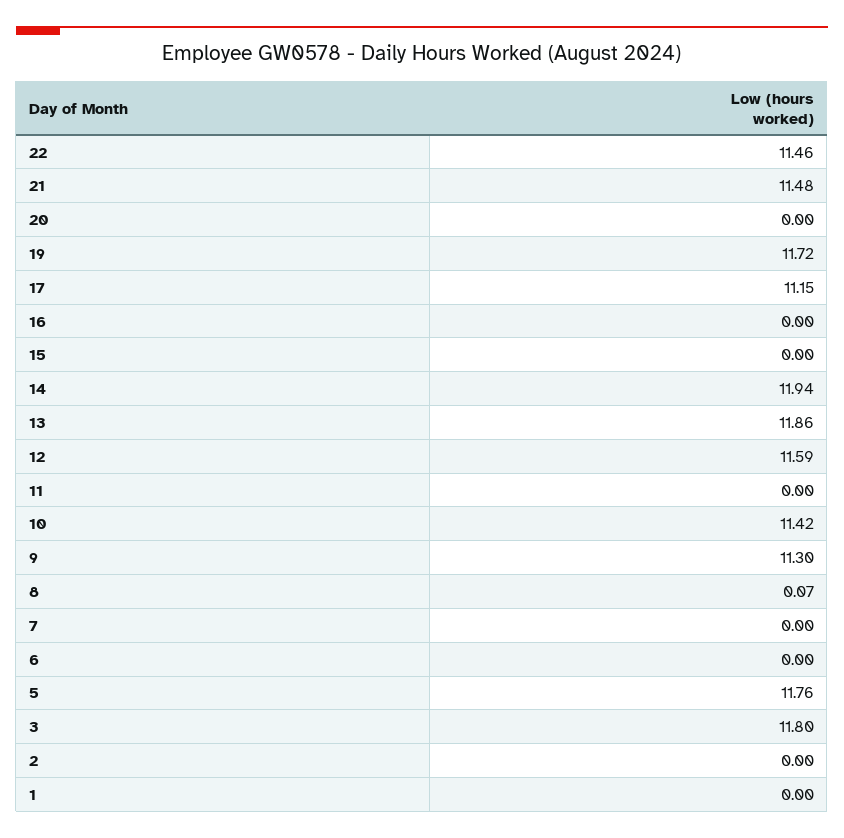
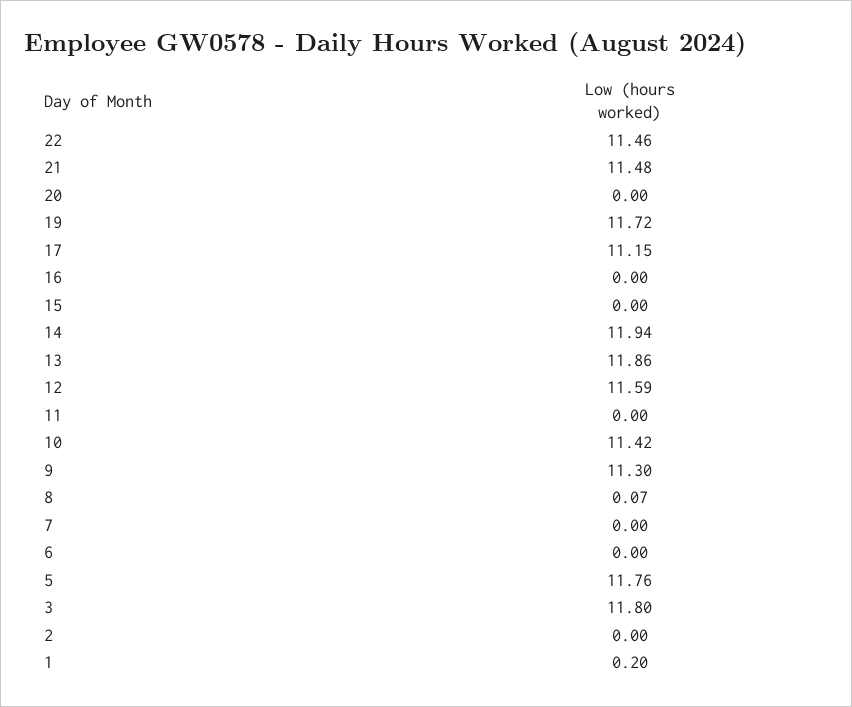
1: 0 -> 0.2

